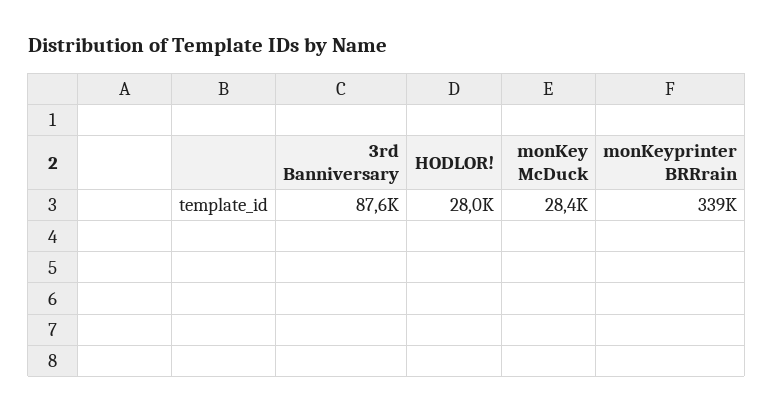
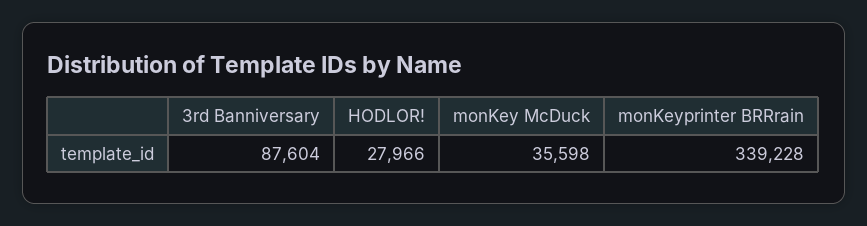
monKey McDuck: 28400 -> 35598

